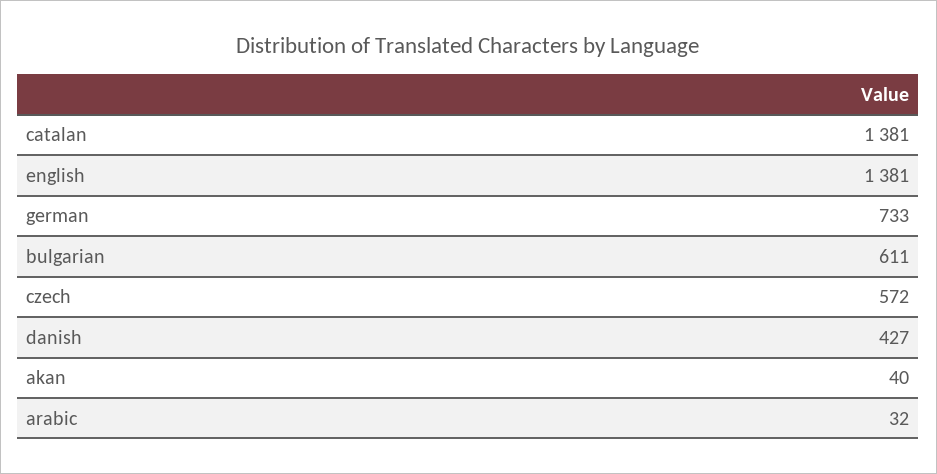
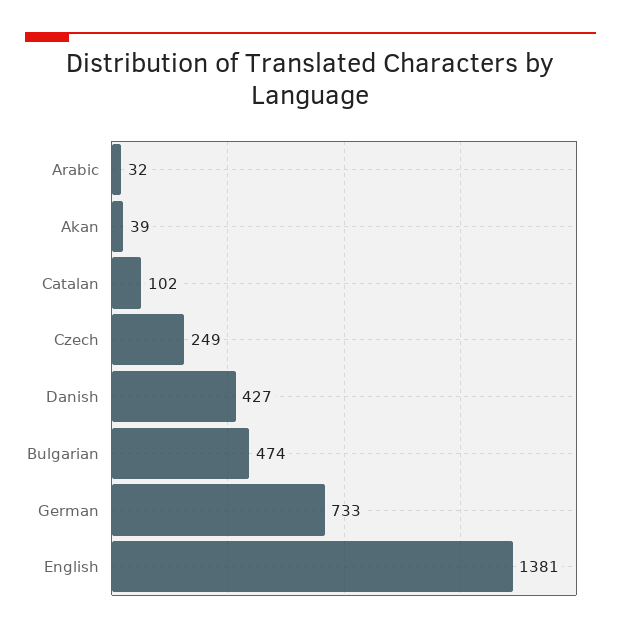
catalan: 1381 -> 102
bulgarian: 611 -> 474
czech: 572 -> 249
akan: 40 -> 39

